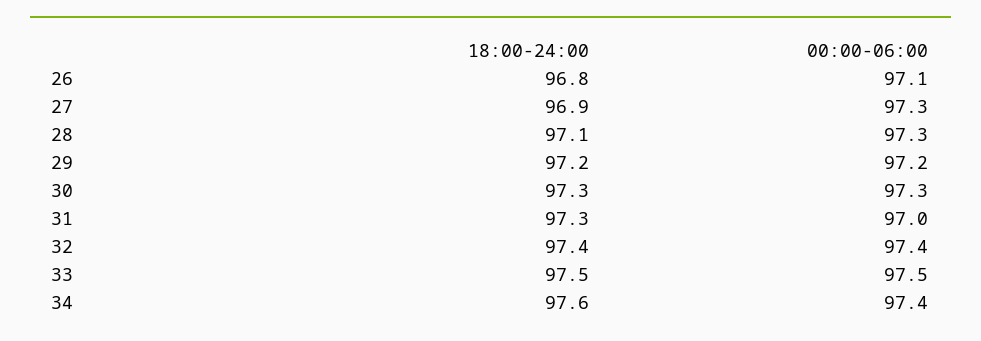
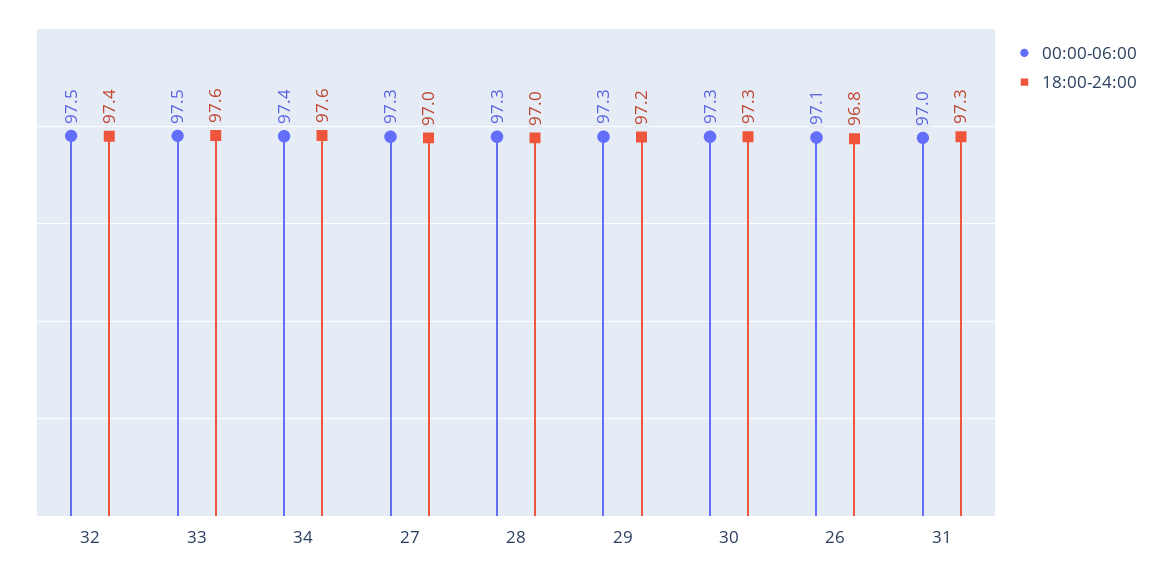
18:00-24:00, 27: 96.9 -> 97
18:00-24:00, 28: 97.1 -> 97
00:00-06:00, 29: 97.2 -> 97.3
00:00-06:00, 32: 97.4 -> 97.5
18:00-24:00, 33: 97.5 -> 97.6

